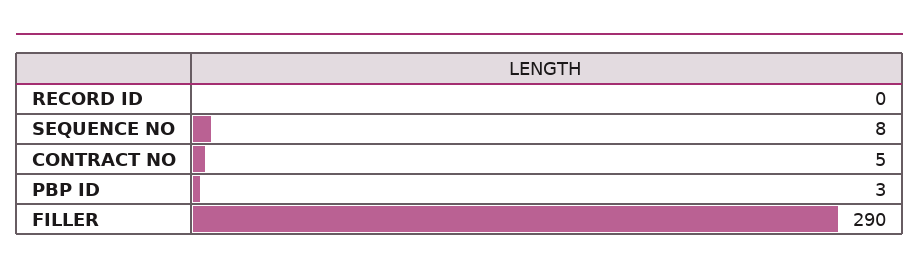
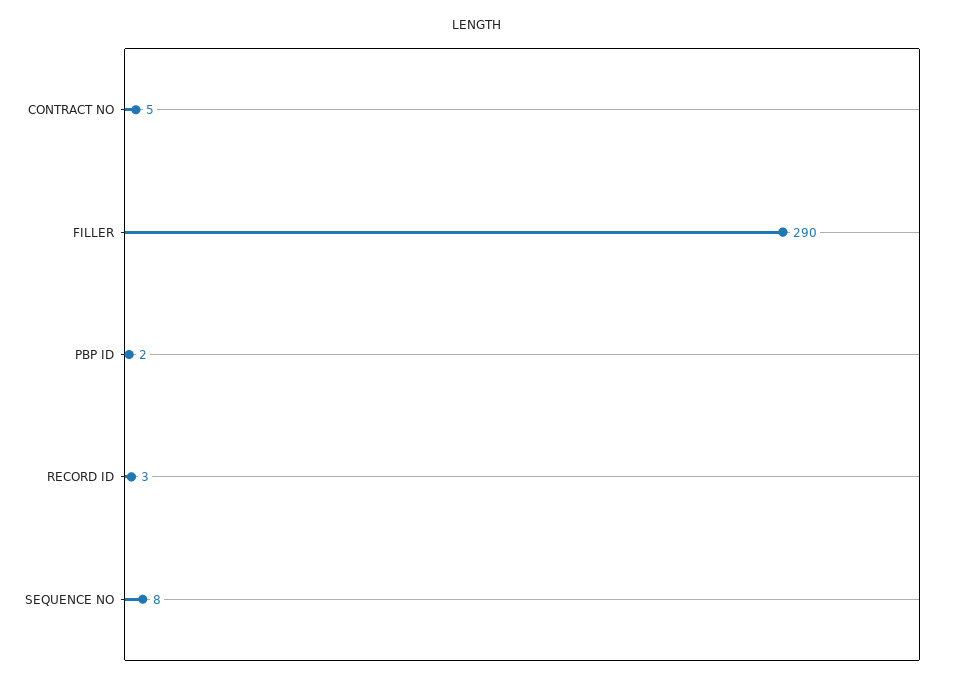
RECORD ID: 0 -> 3
PBP ID: 3 -> 2

